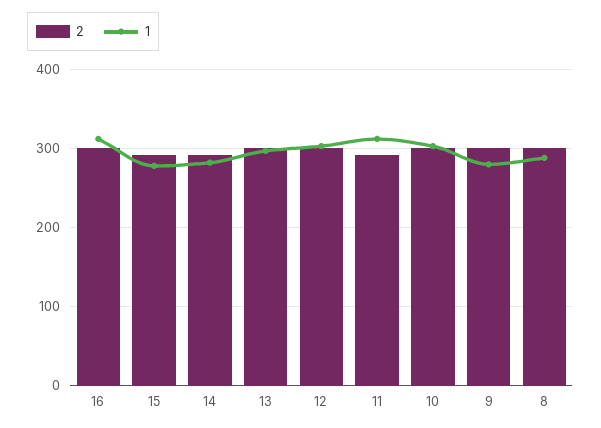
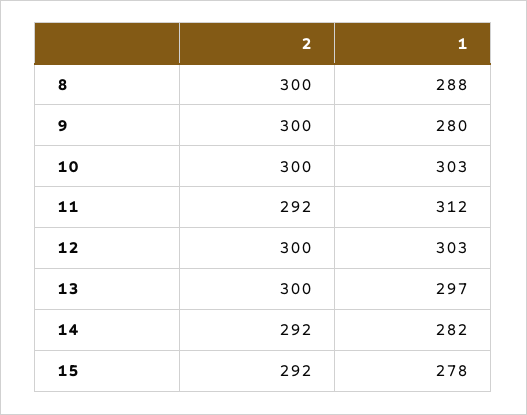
2, 16: 300 -> none
1, 16: 310 -> none

